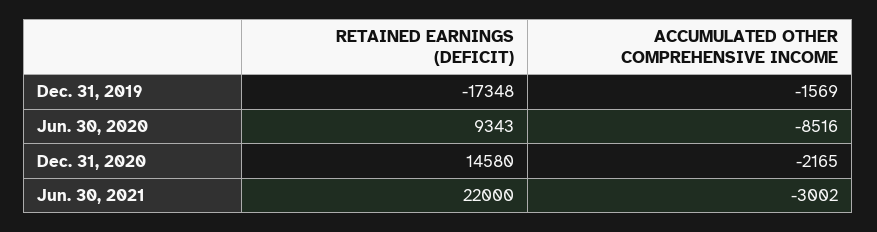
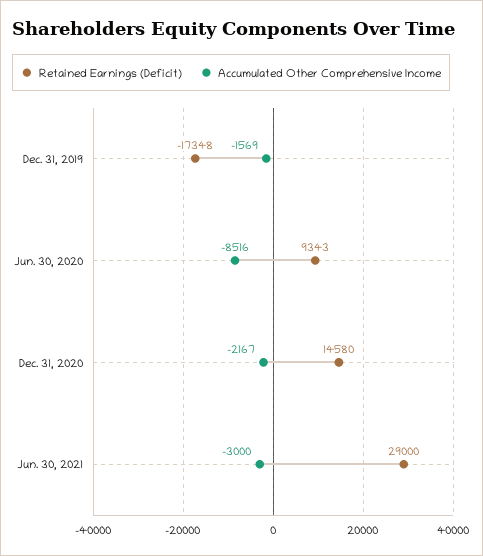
ACCUMULATED OTHER COMPREHENSIVE INCOME, Dec. 31, 2020: -2165 -> -2167
RETAINED EARNINGS (DEFICIT), Jun. 30, 2021: 22000 -> 29000
ACCUMULATED OTHER COMPREHENSIVE INCOME, Jun. 30, 2021: -3002 -> -3000

